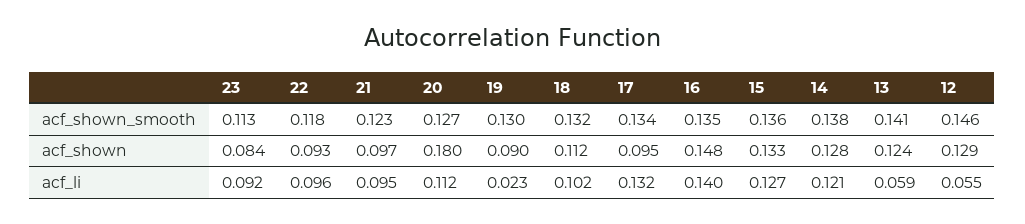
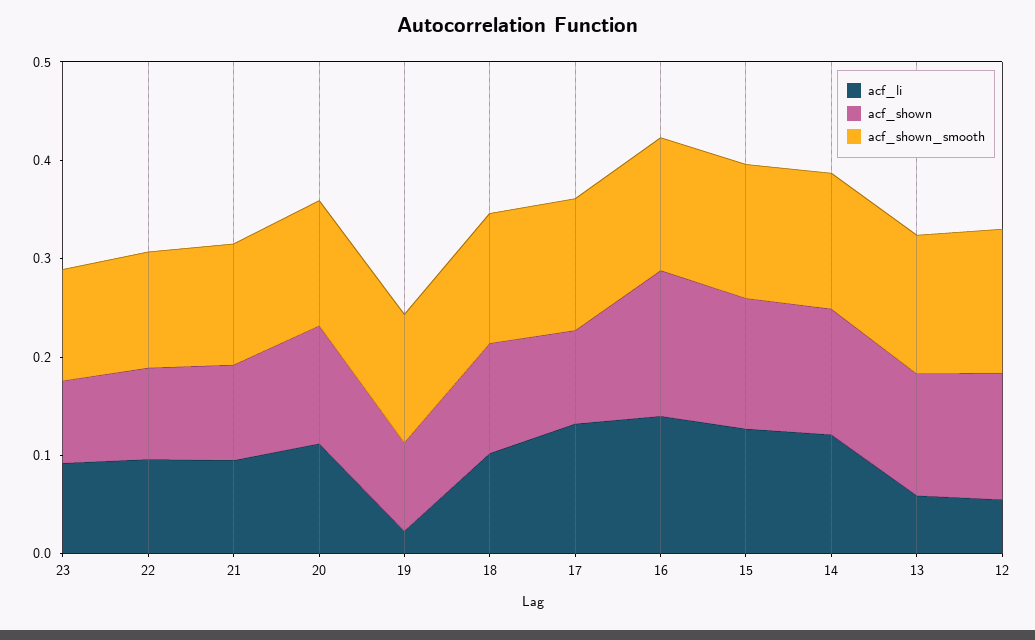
acf_shown, 20: 0.18 -> 0.12

